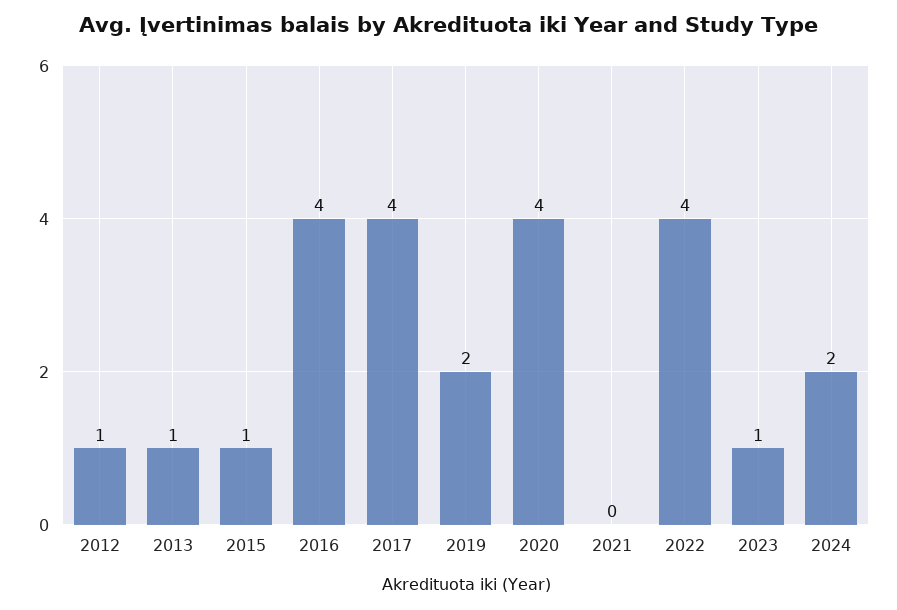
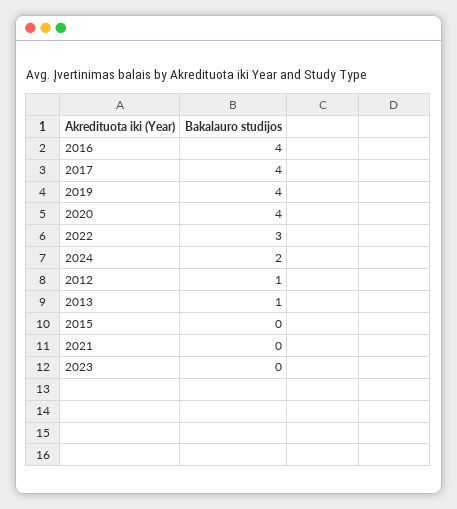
2015: 1 -> 0
2019: 2 -> 4
2022: 4 -> 3
2023: 1 -> 0

